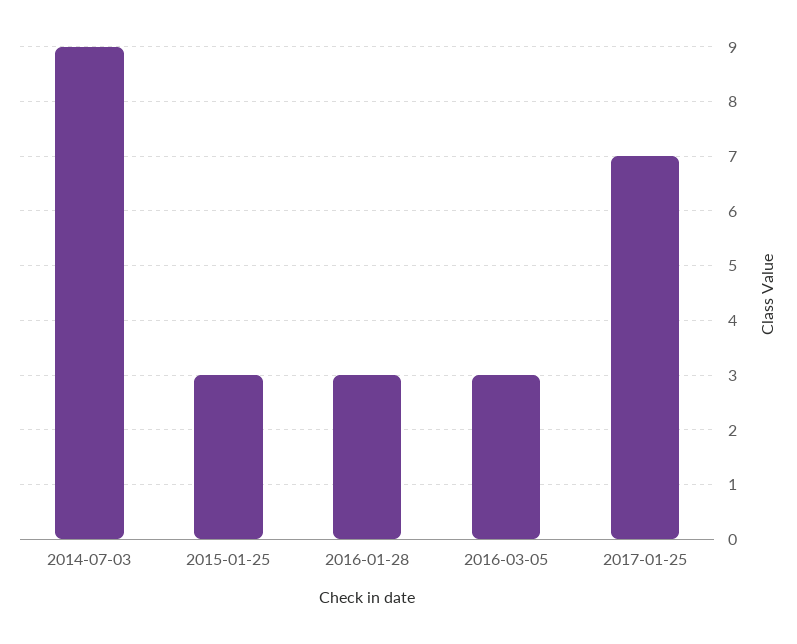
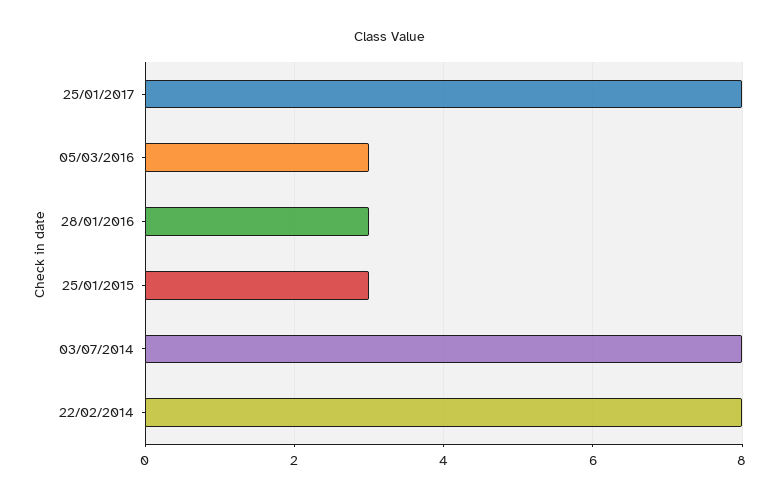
2014-07-03: 9 -> 8
2017-01-25: 7 -> 8
22/02/2014: none -> 8

